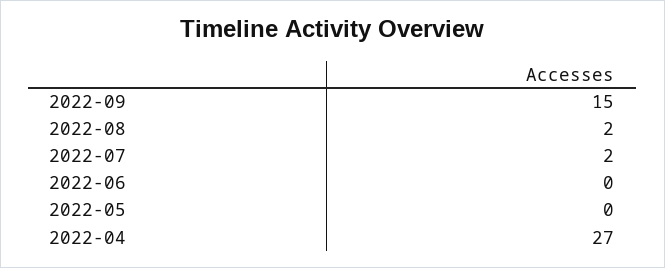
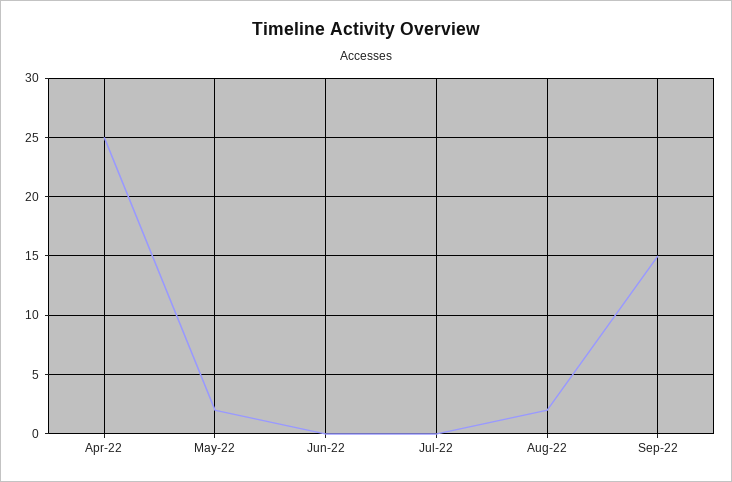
2022-07: 2 -> 0
2022-05: 0 -> 2
2022-04: 27 -> 25

